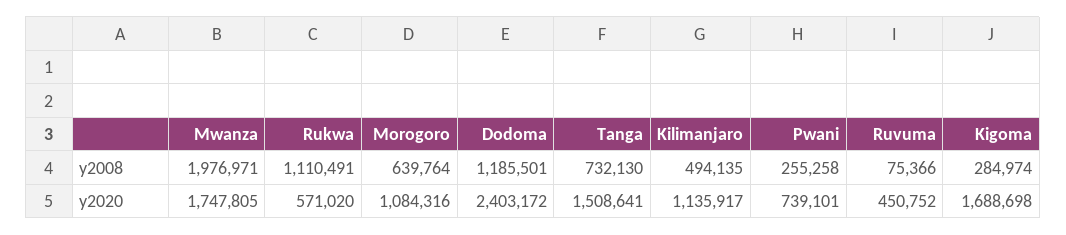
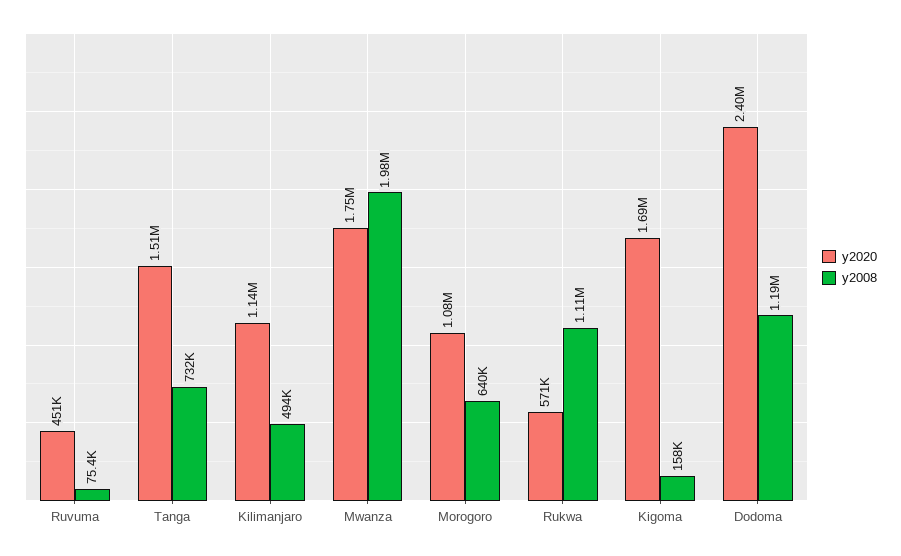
y2008, Pwani: 255258 -> none
y2008, Kigoma: 284974 -> 158000
y2020, Pwani: 739101 -> none

